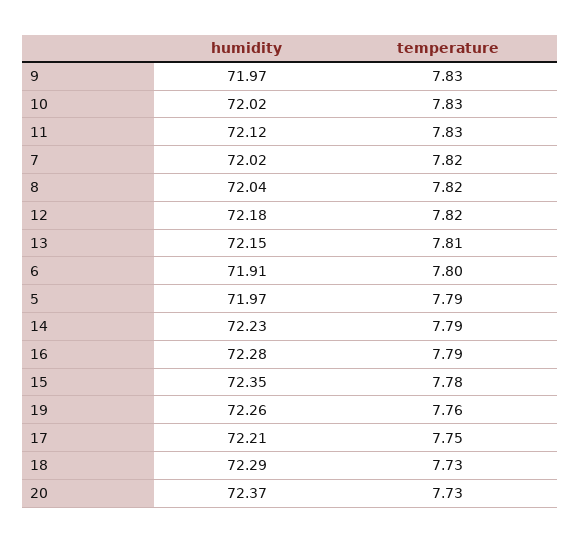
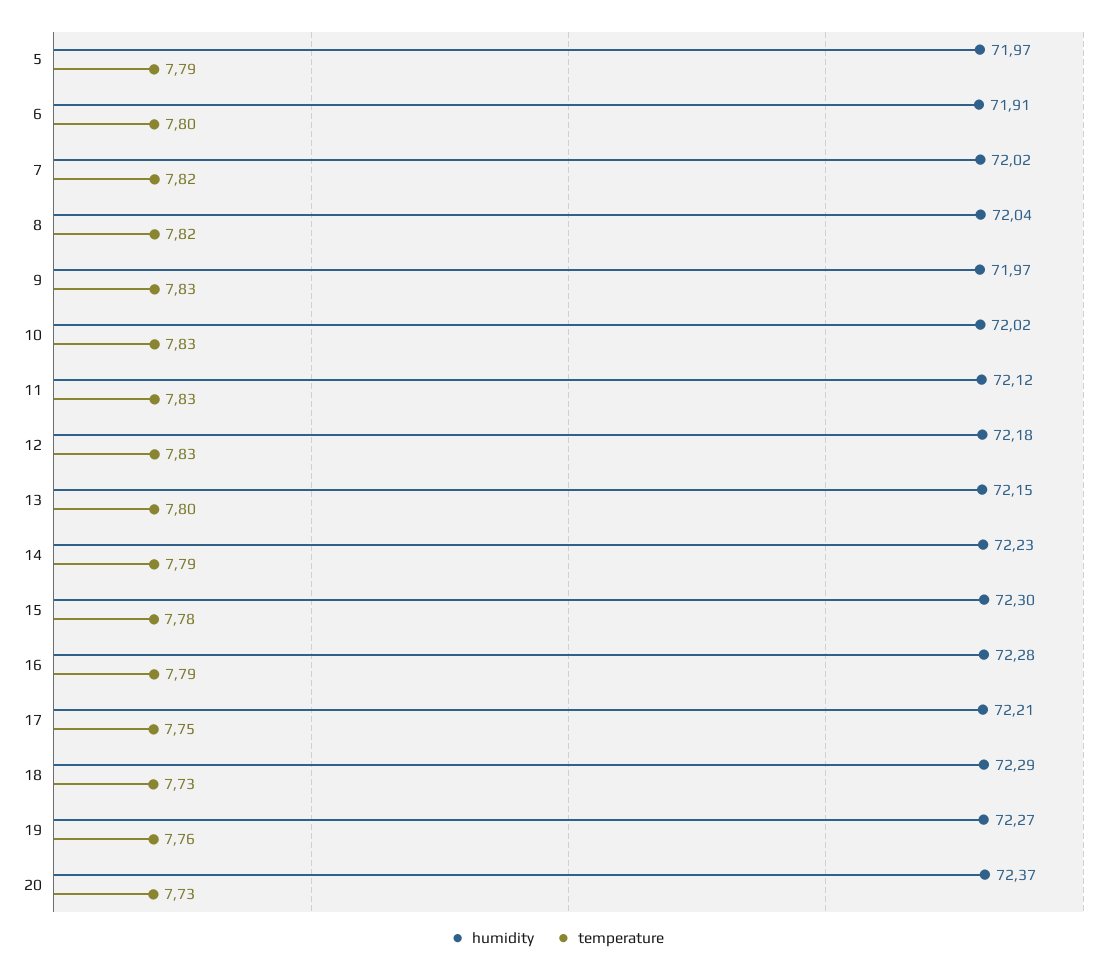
temperature, 12: 7.82 -> 7.83
temperature, 13: 7.81 -> 7.8
humidity, 15: 72.35 -> 72.3
humidity, 19: 72.26 -> 72.27

